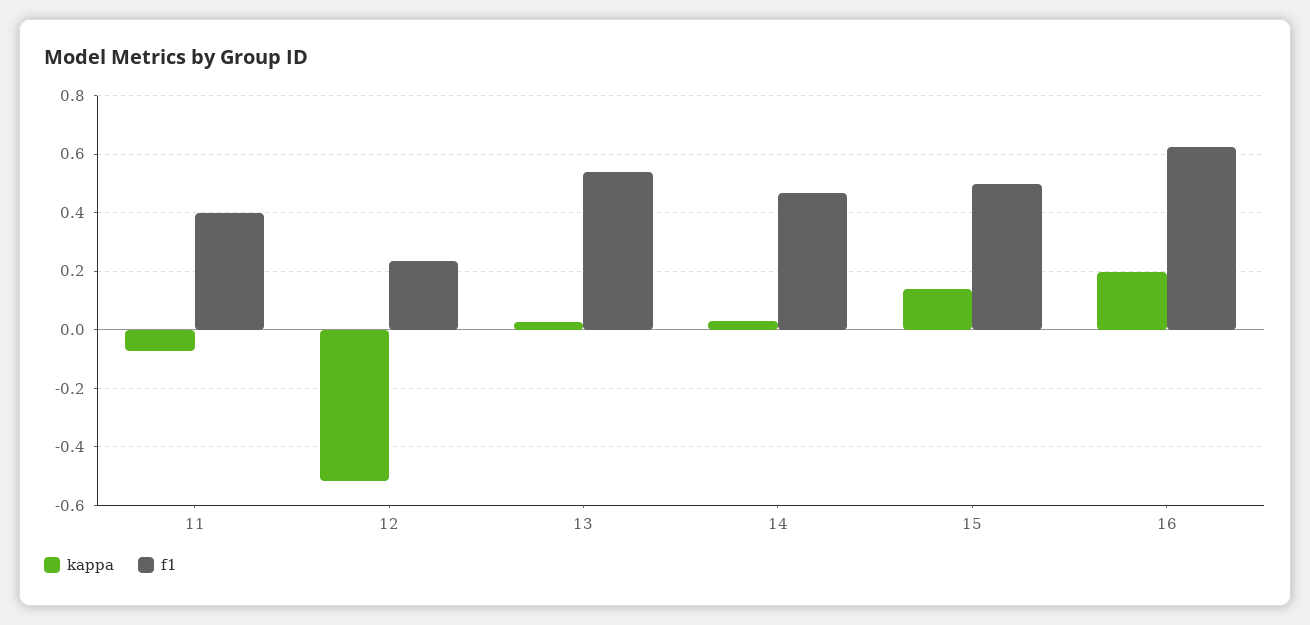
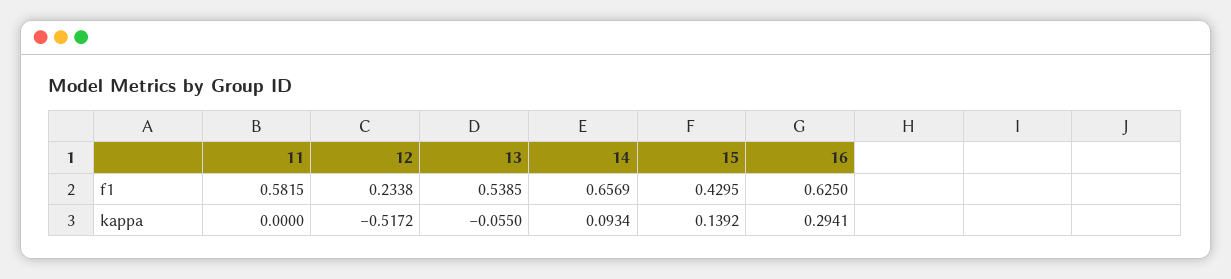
kappa, 11: -0.075 -> 0
f1, 11: 0.4 -> 0.5815
kappa, 13: 0.025 -> -0.055
kappa, 14: 0.025 -> 0.0934
f1, 14: 0.475 -> 0.6569
f1, 15: 0.5 -> 0.4295
kappa, 16: 0.2 -> 0.2941

